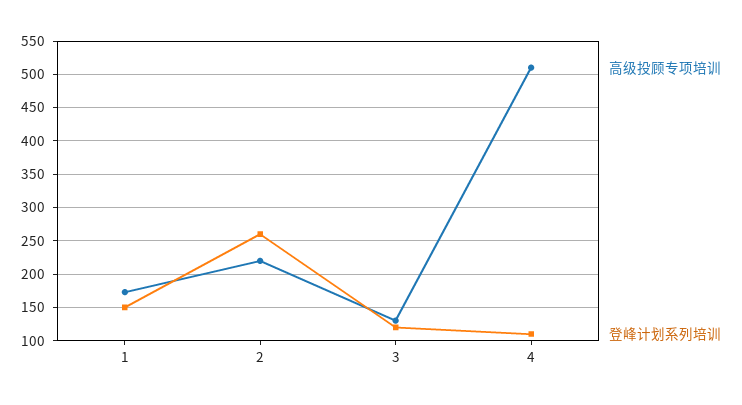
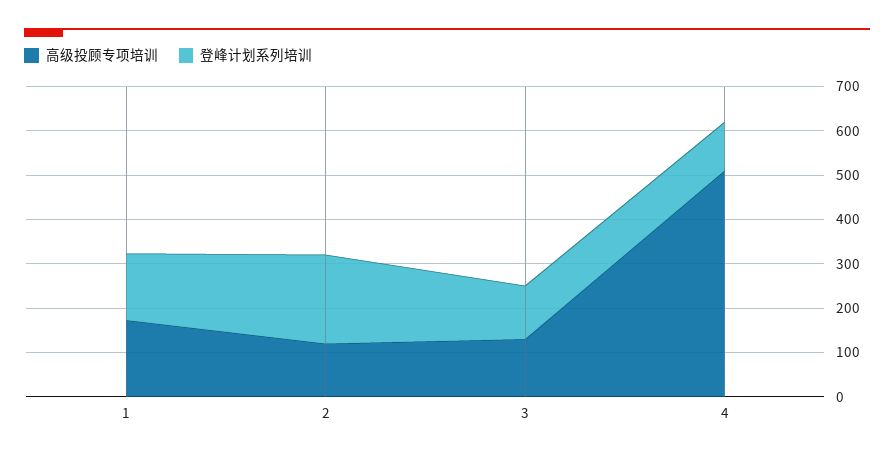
高级投顾专项培训, 2: 220 -> 120
登峰计划系列培训, 2: 260 -> 200

